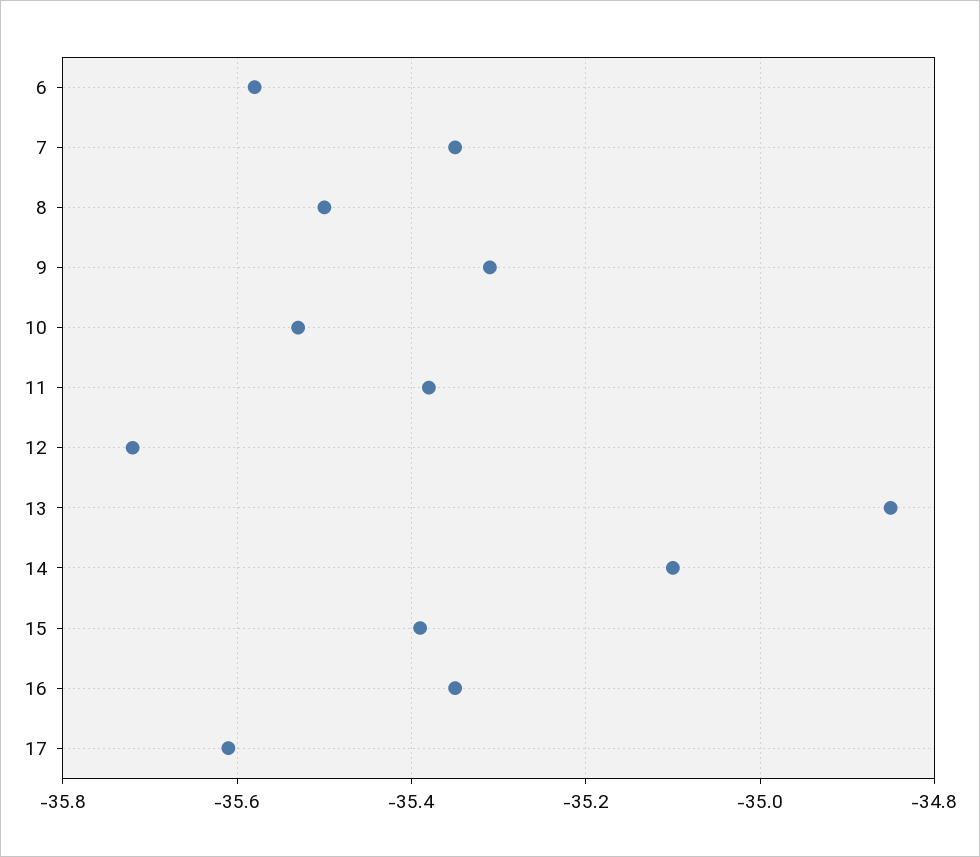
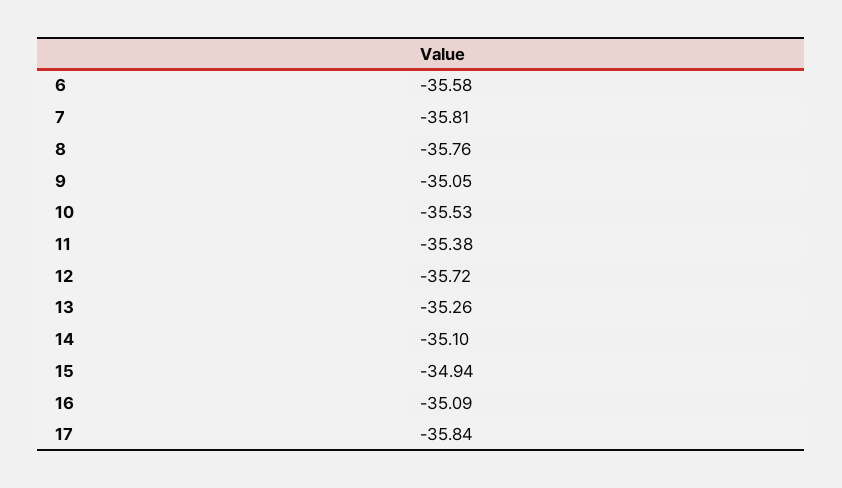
7: -35.35 -> -35.81
8: -35.5 -> -35.76
9: -35.3 -> -35.05
13: -34.85 -> -35.26
15: -35.4 -> -34.94
16: -35.35 -> -35.09
17: -35.6 -> -35.84

